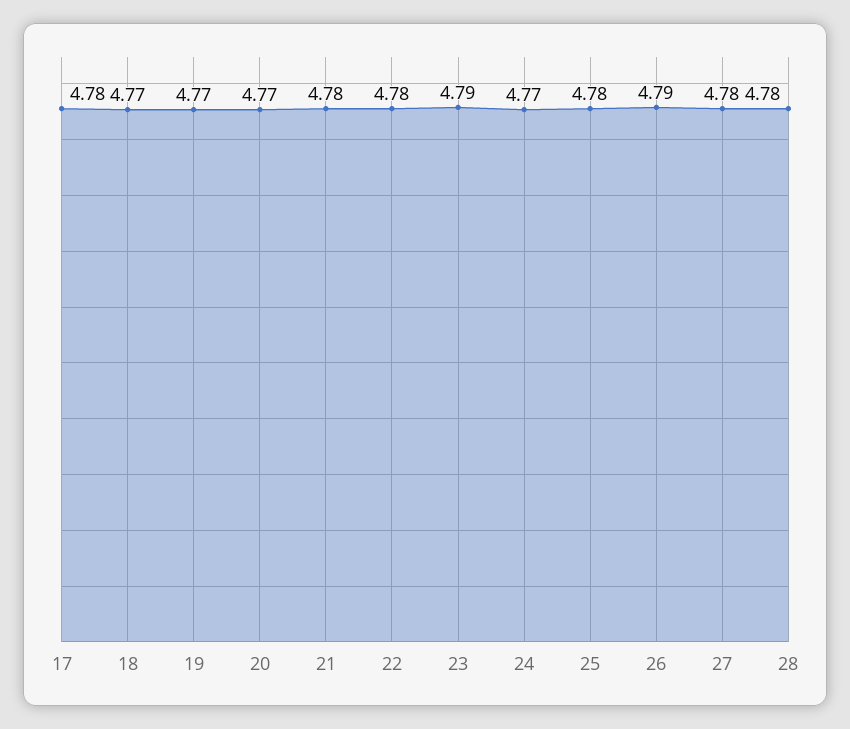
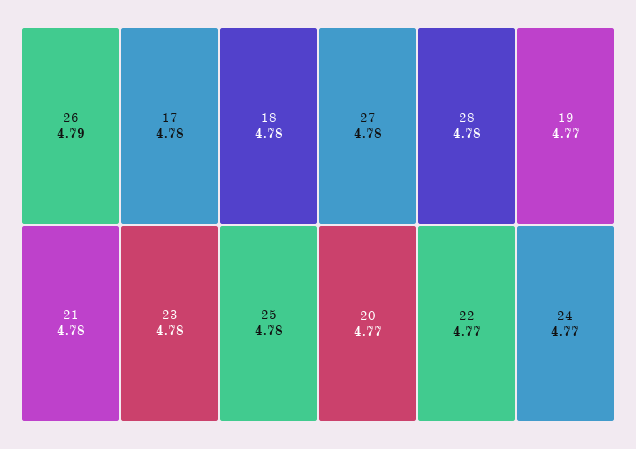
18: 4.77 -> 4.78
22: 4.78 -> 4.77
23: 4.79 -> 4.78

